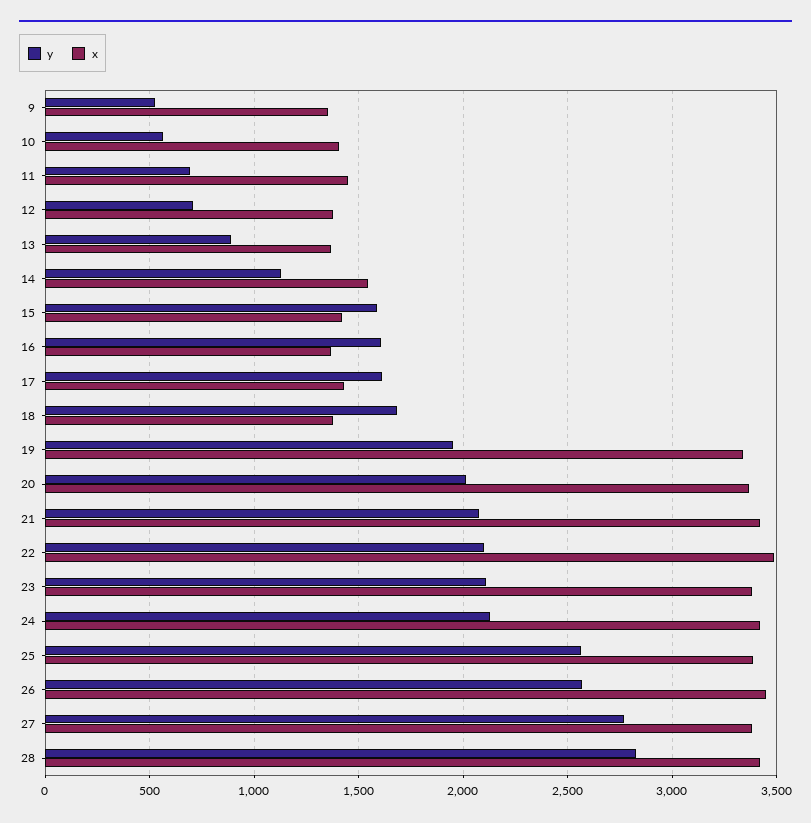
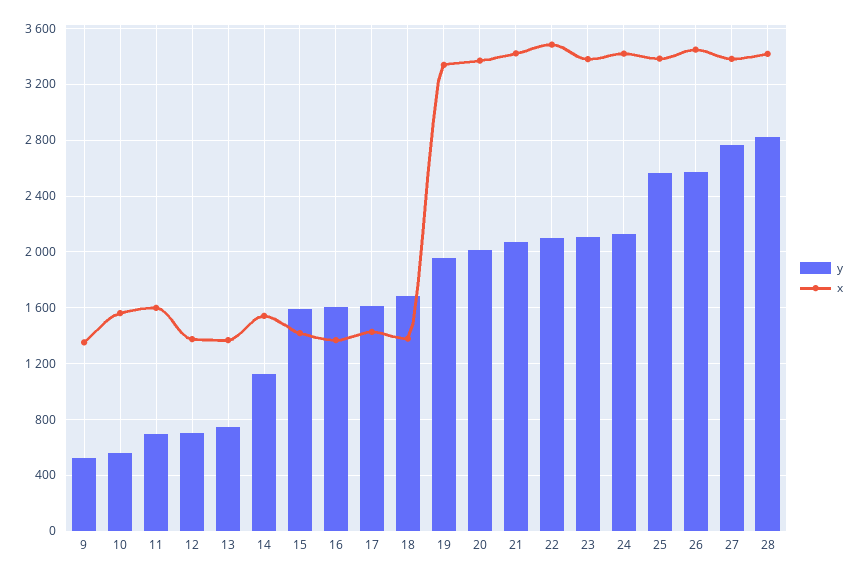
x, 10: 1400 -> 1550
x, 11: 1450 -> 1600
y, 13: 900 -> 750

